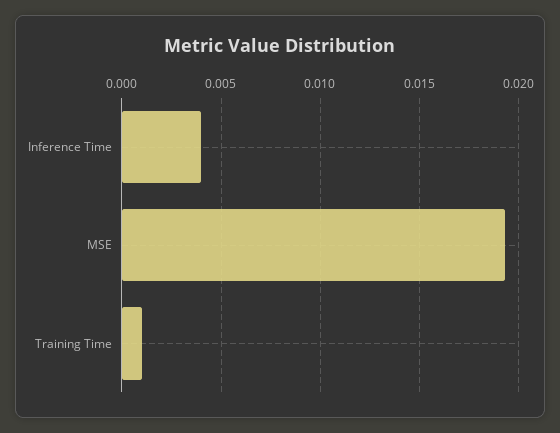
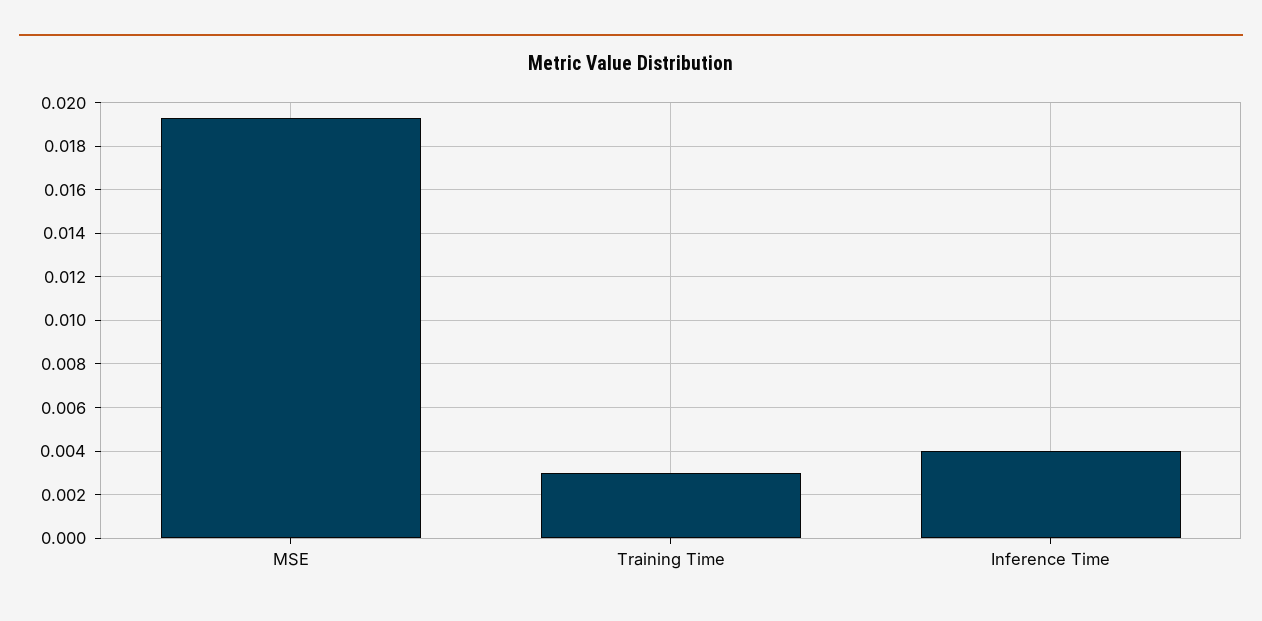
Training Time: 0.001 -> 0.003

